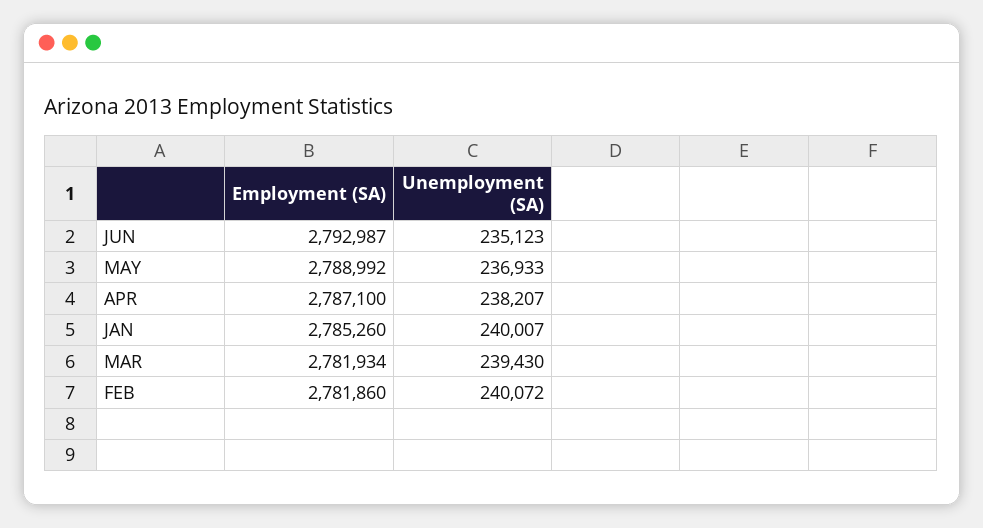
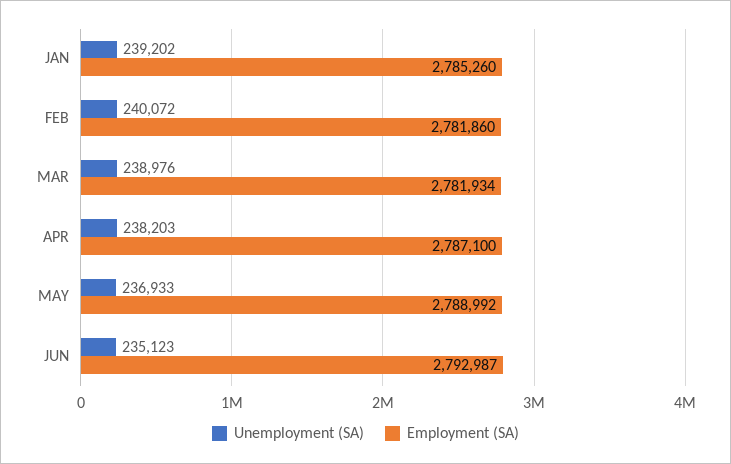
Unemployment (SA), APR: 238207 -> 238203
Unemployment (SA), JAN: 240007 -> 239202
Unemployment (SA), MAR: 239430 -> 238976

